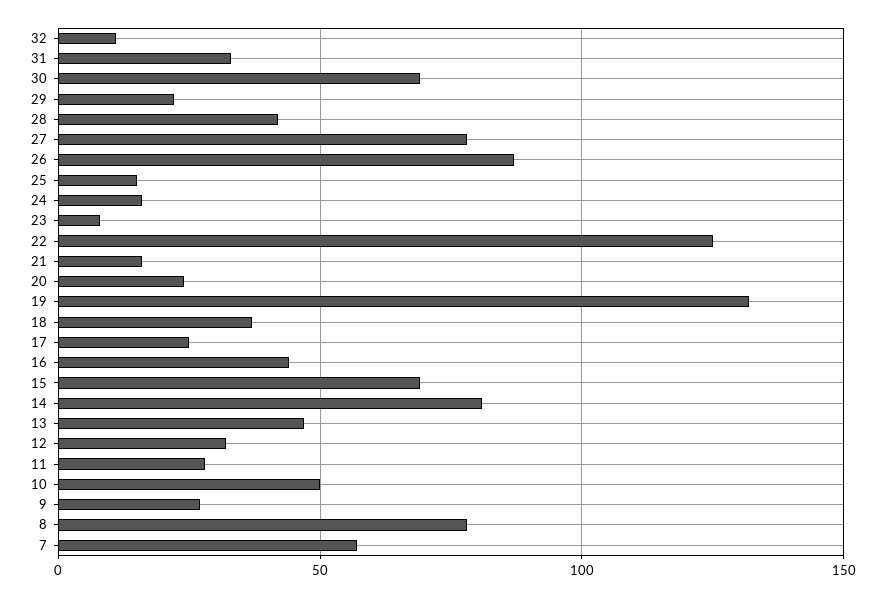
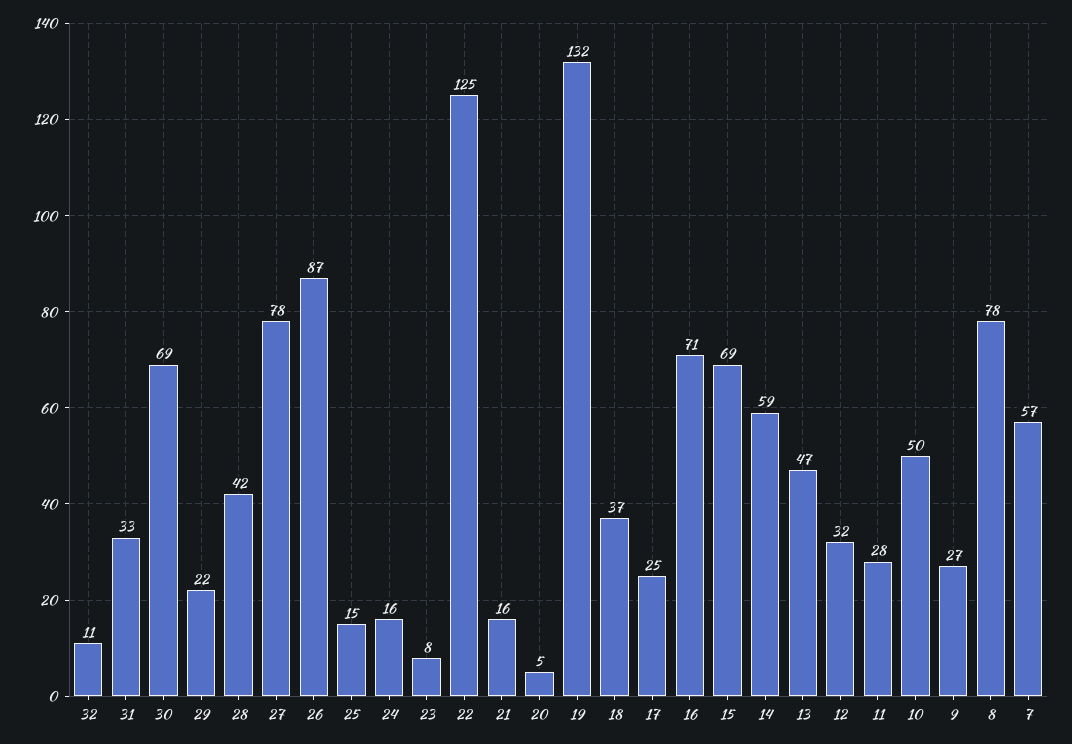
20: 25 -> 5
16: 45 -> 71
14: 80 -> 59

